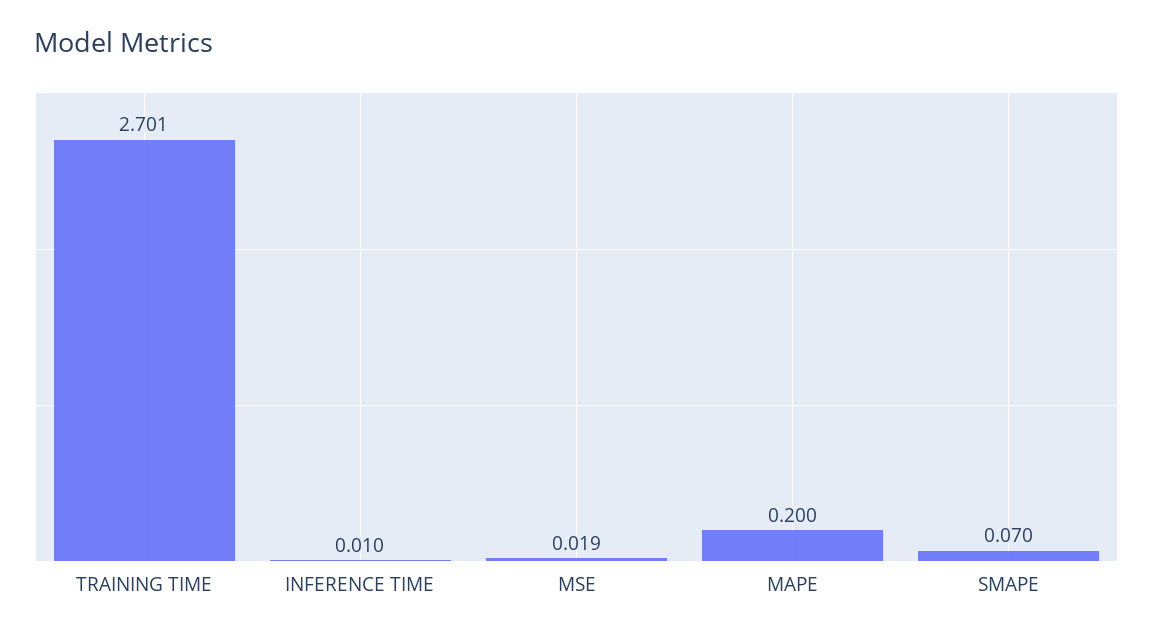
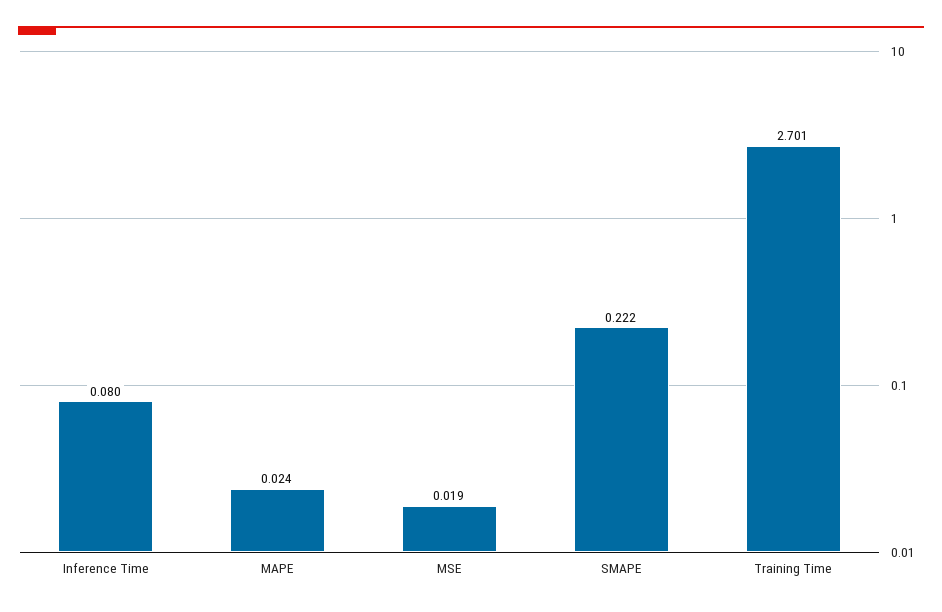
INFERENCE TIME: 0.01 -> 0.08
MAPE: 0.2 -> 0.024
SMAPE: 0.07 -> 0.222

